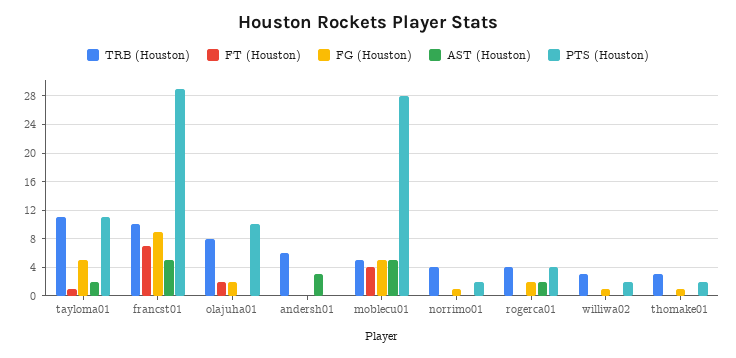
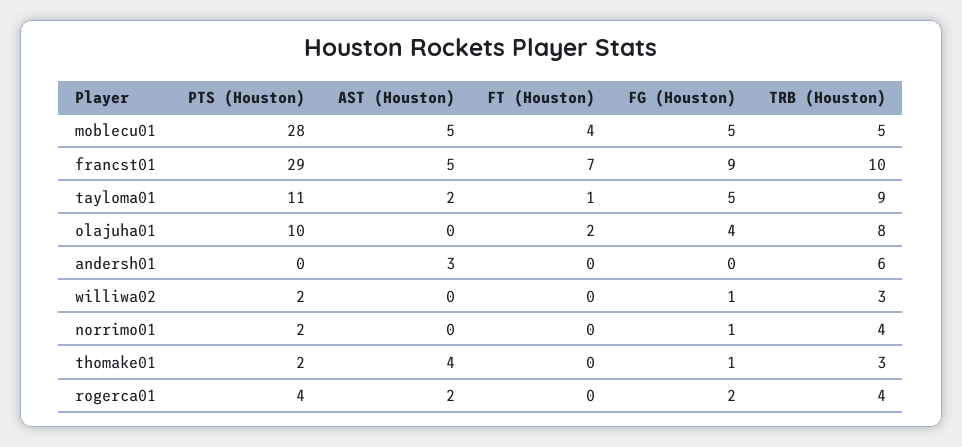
TRB (Houston), tayloma01: 11 -> 9
FG (Houston), olajuha01: 2 -> 4
AST (Houston), thomake01: 0 -> 4

